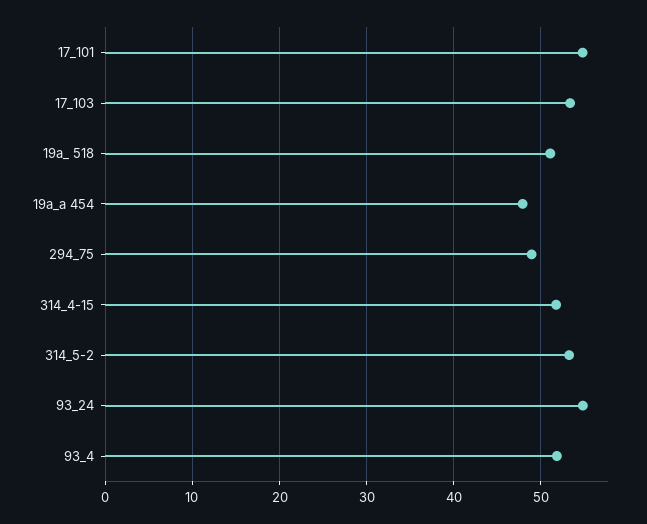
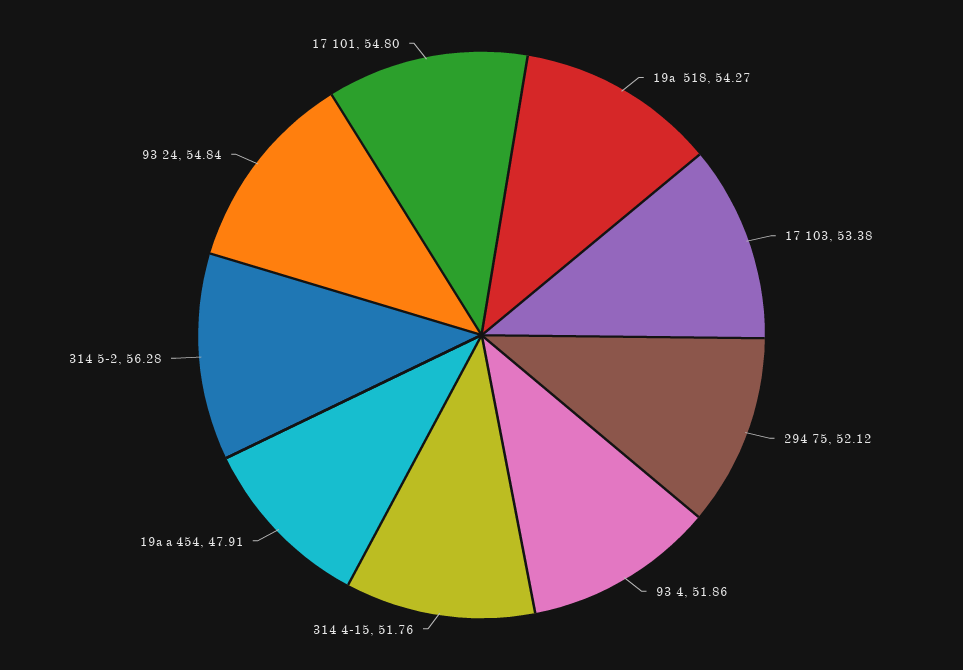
19a_ 518: 51 -> 54.27
294_75: 49 -> 52.12
314_5-2: 53 -> 56.28

